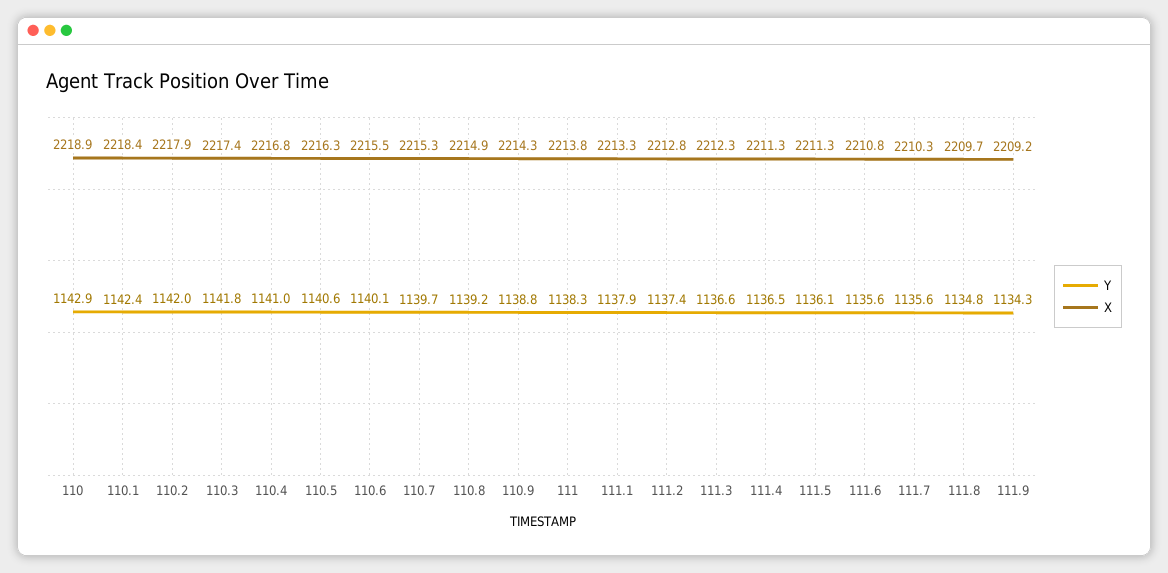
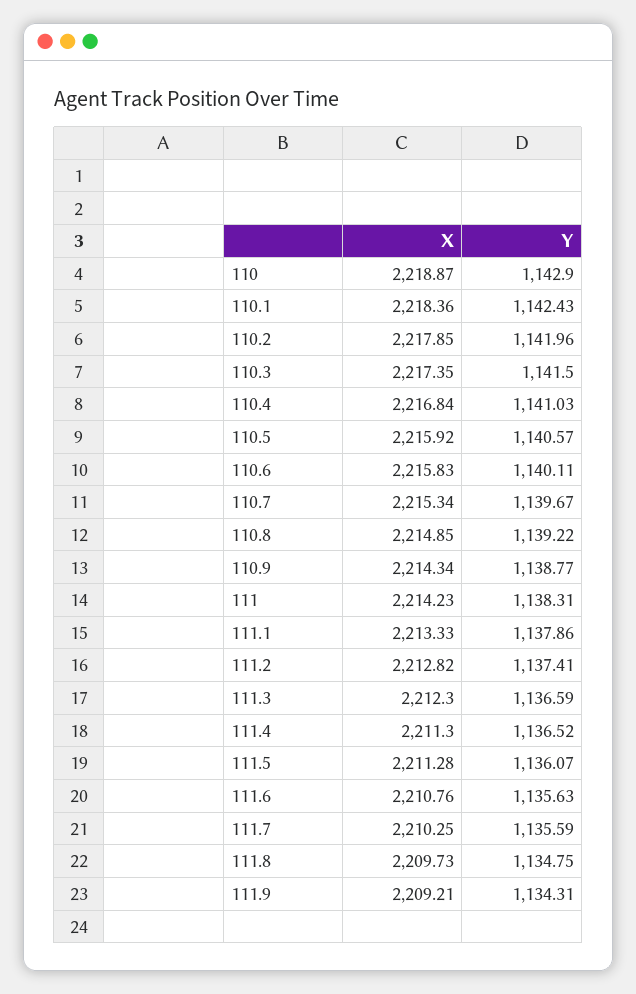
Y, 110.3: 1141.8 -> 1141.5
X, 110.5: 2216.3 -> 2215.92
X, 110.6: 2215.5 -> 2215.83
X, 111: 2213.8 -> 2214.23

